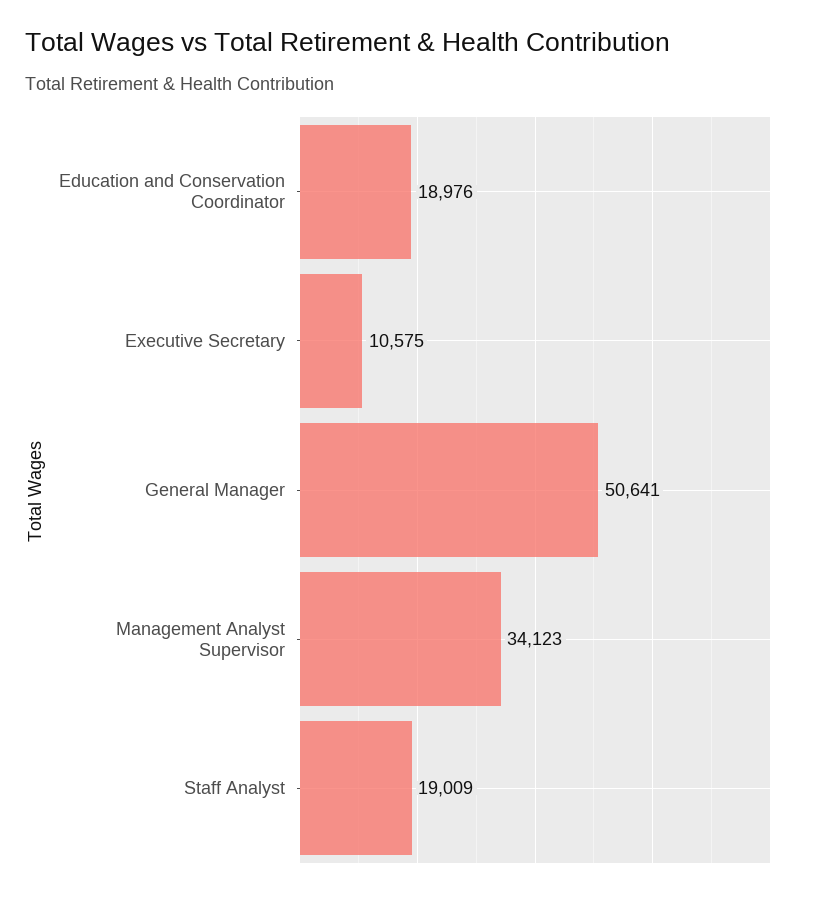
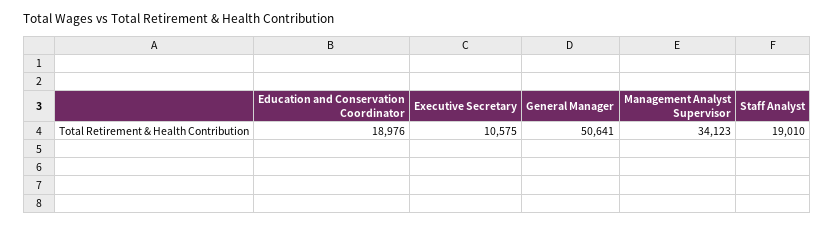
Staff Analyst: 19009 -> 19010

